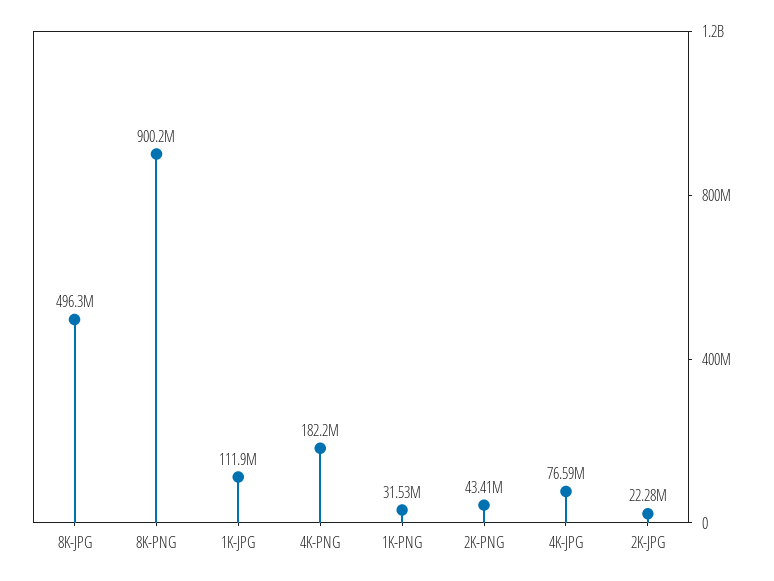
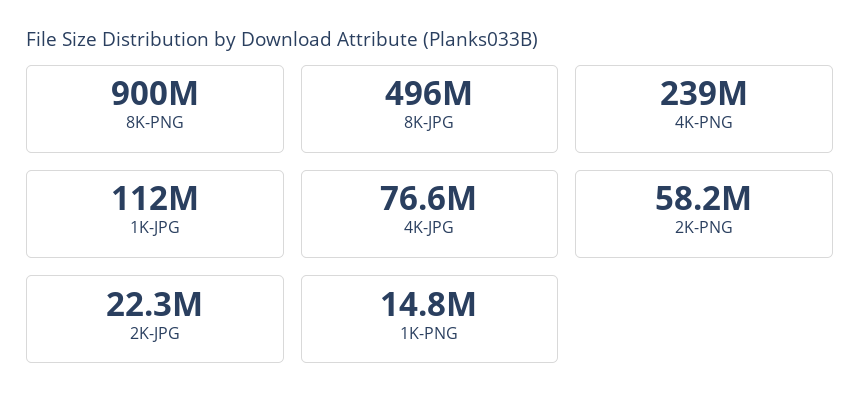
4K-PNG: 182200000 -> 239000000
1K-PNG: 31530000 -> 14800000
2K-PNG: 43410000 -> 58200000

